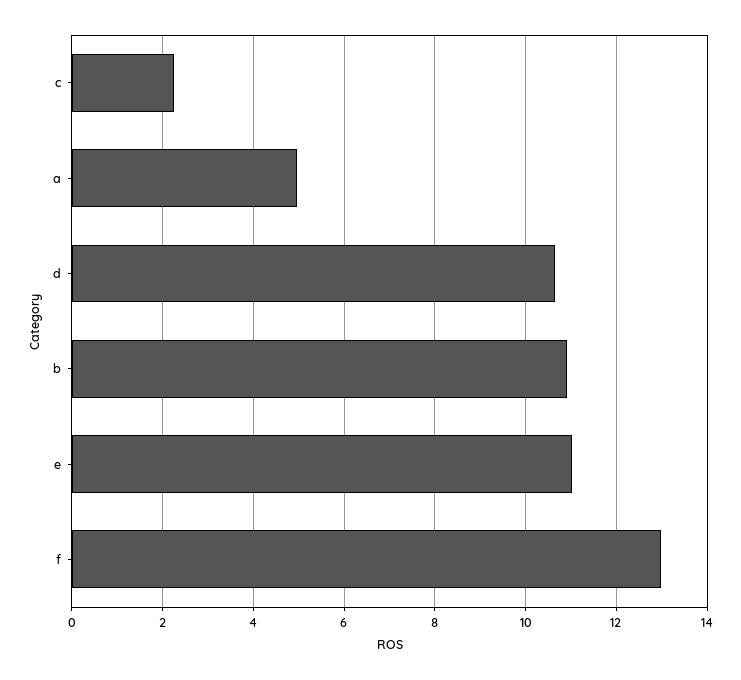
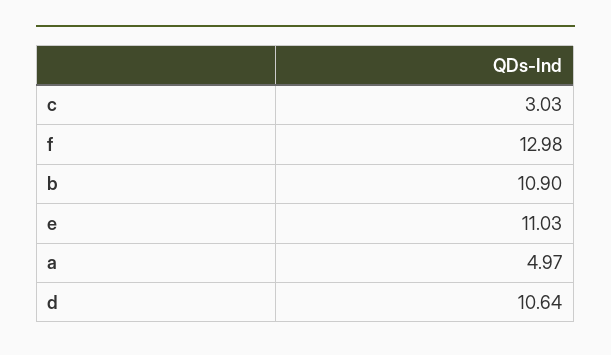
c: 2.2 -> 3.03

